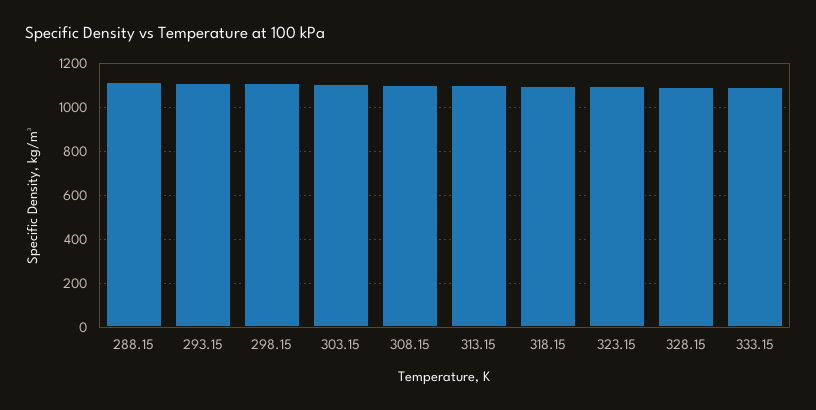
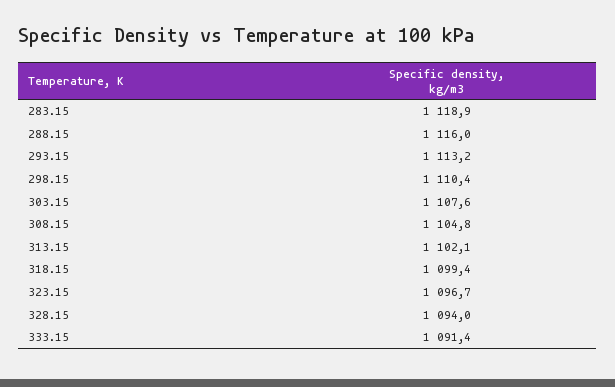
283.15: none -> 1118.9

